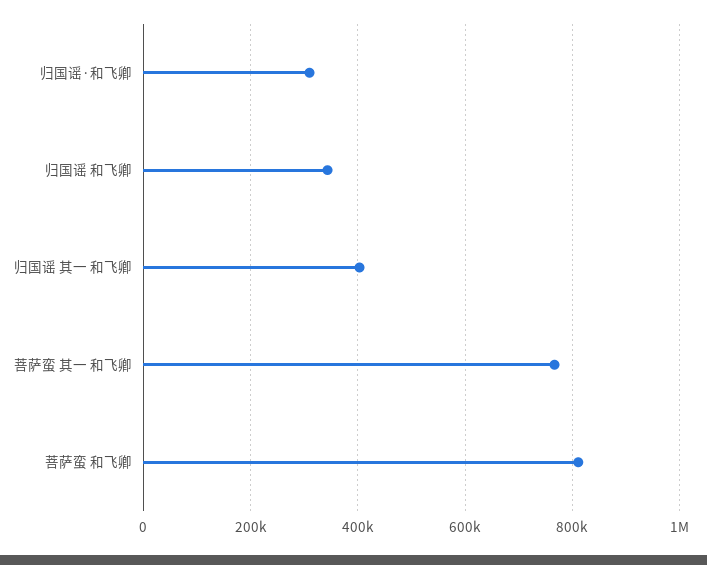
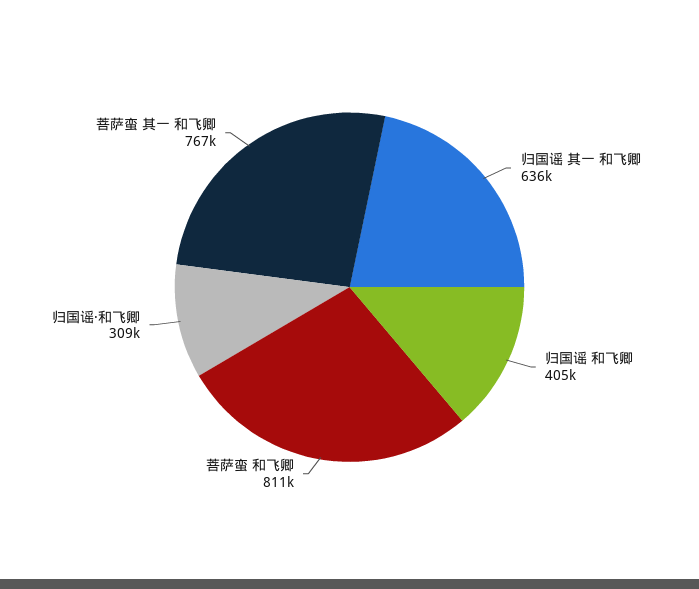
归国谣 和飞卿: 340000 -> 405000
归国谣 其一 和飞卿: 400000 -> 636000

